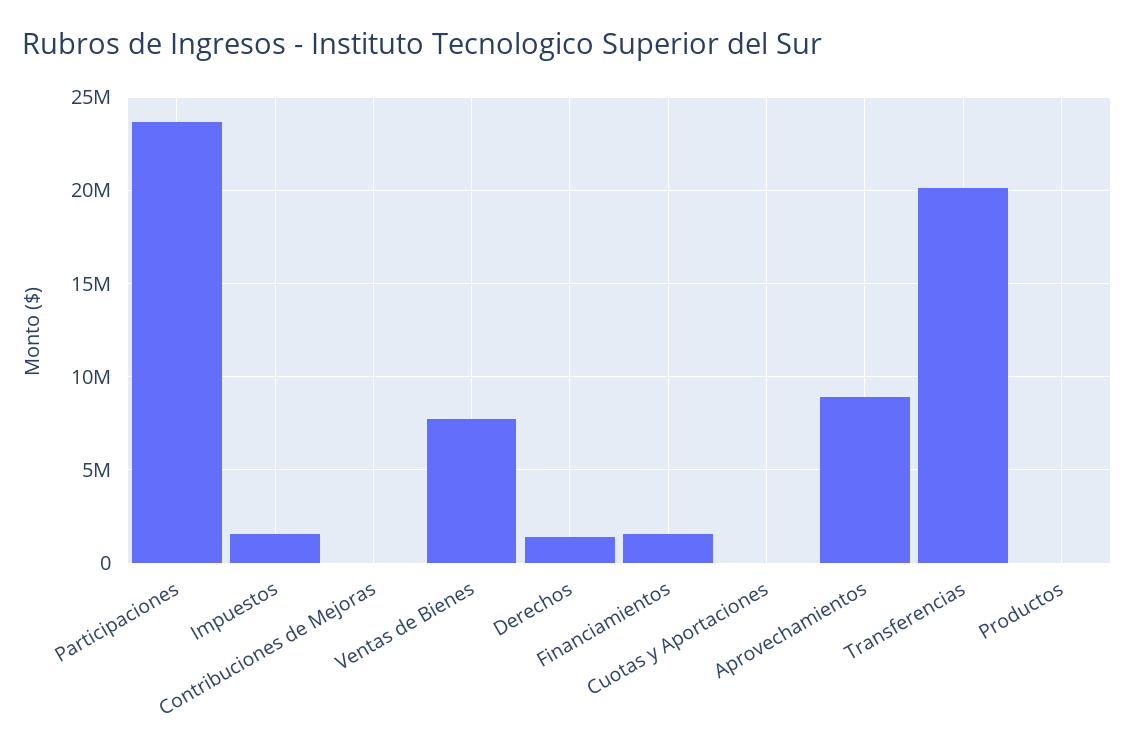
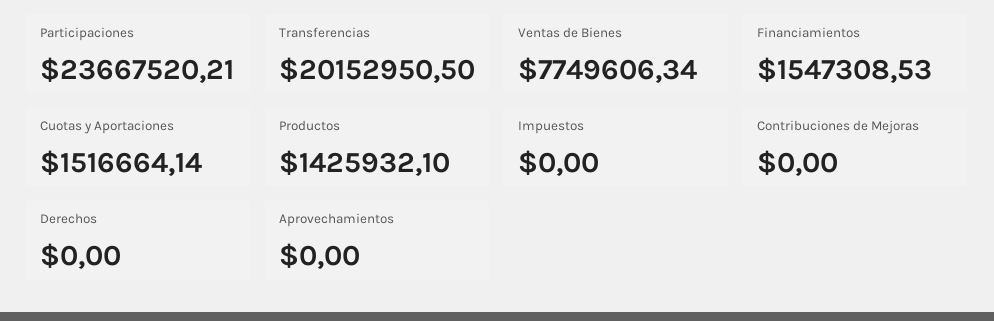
Impuestos: 1500000 -> 0
Derechos: 1500000 -> 0
Cuotas y Aportaciones: 0 -> 1516664.14
Aprovechamientos: 9000000 -> 0
Productos: 0 -> 1425932.1

